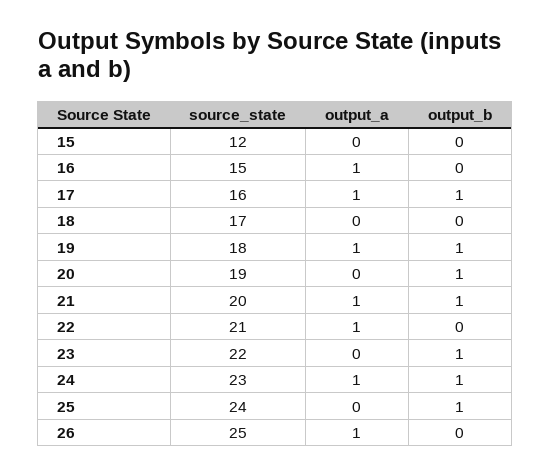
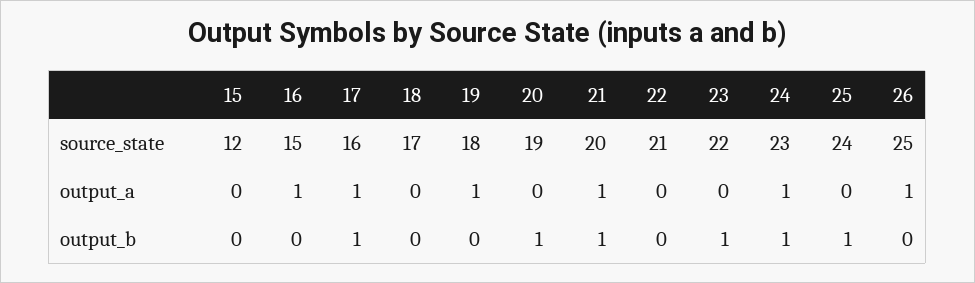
output_b, 19: 1 -> 0
output_a, 22: 1 -> 0

